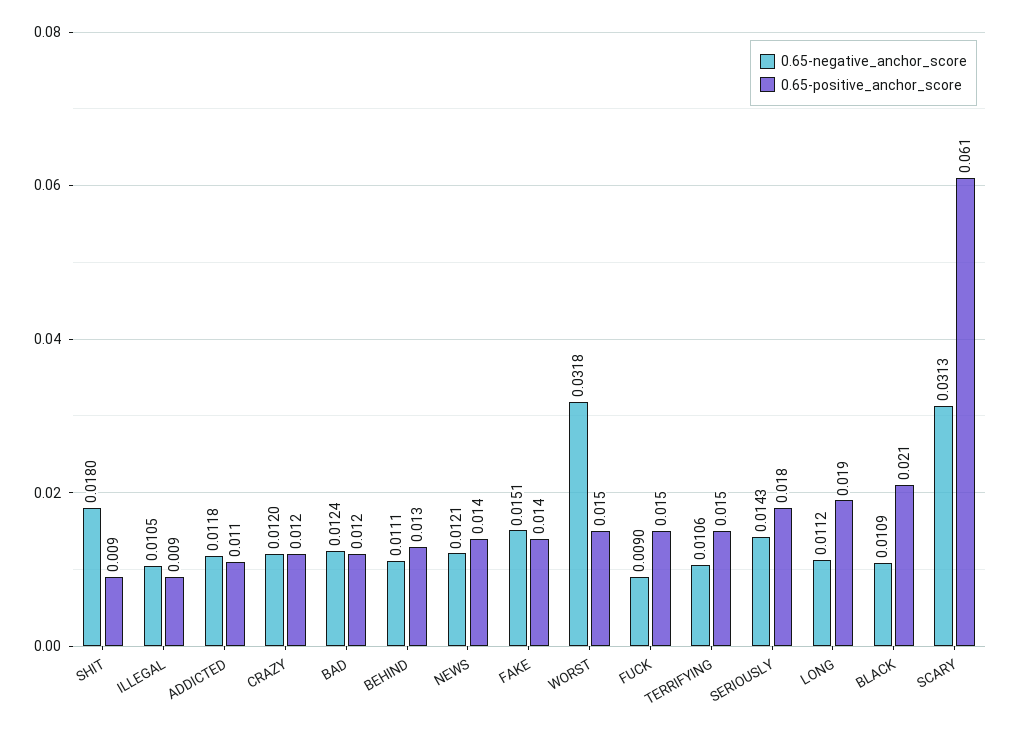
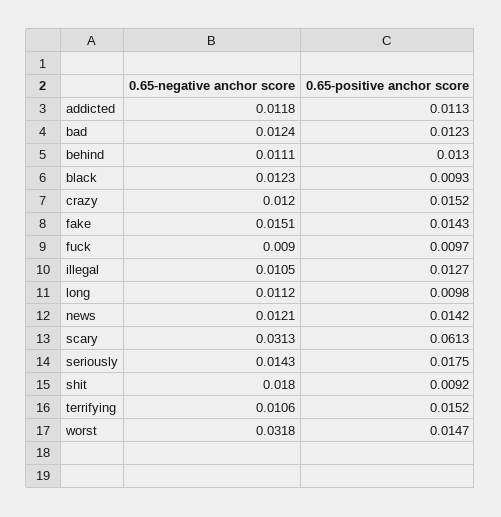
0.65-positive_anchor_score, ILLEGAL: 0.009 -> 0.0127
0.65-positive_anchor_score, CRAZY: 0.012 -> 0.0152
0.65-positive_anchor_score, FUCK: 0.015 -> 0.0097
0.65-positive_anchor_score, LONG: 0.019 -> 0.0098
0.65-negative_anchor_score, BLACK: 0.0109 -> 0.0123
0.65-positive_anchor_score, BLACK: 0.021 -> 0.0093

